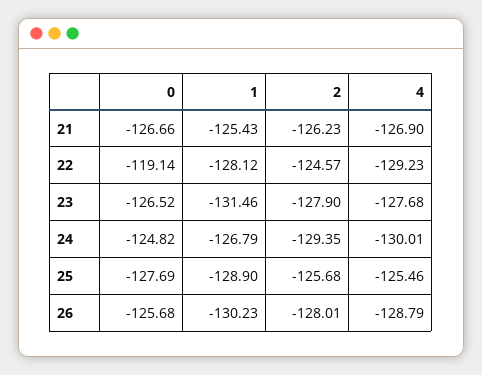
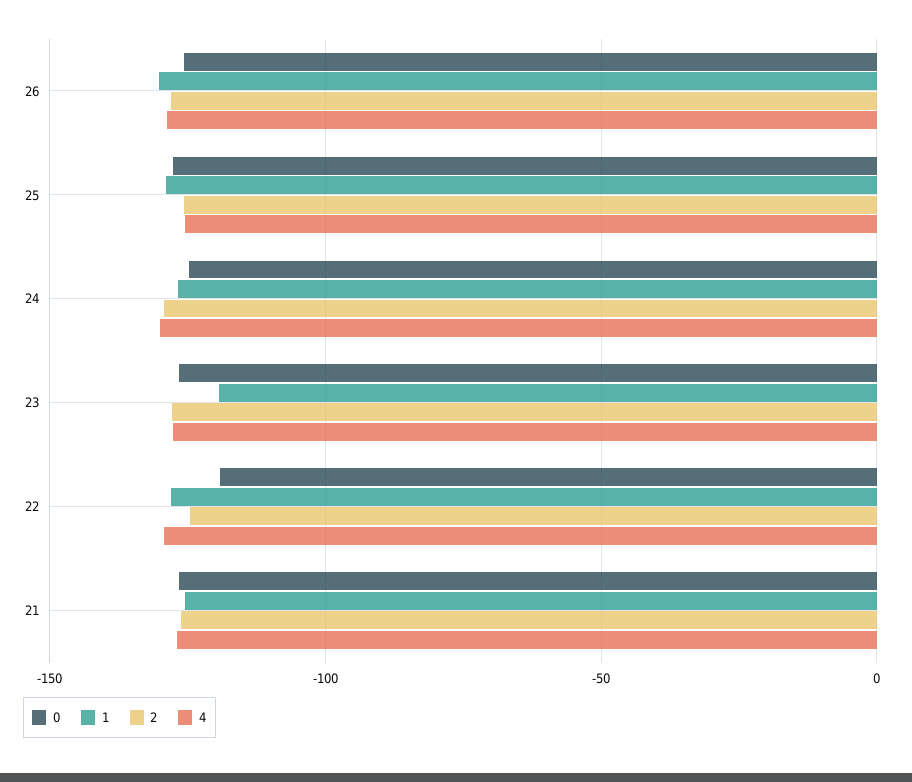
1, 23: -131.46 -> -120

